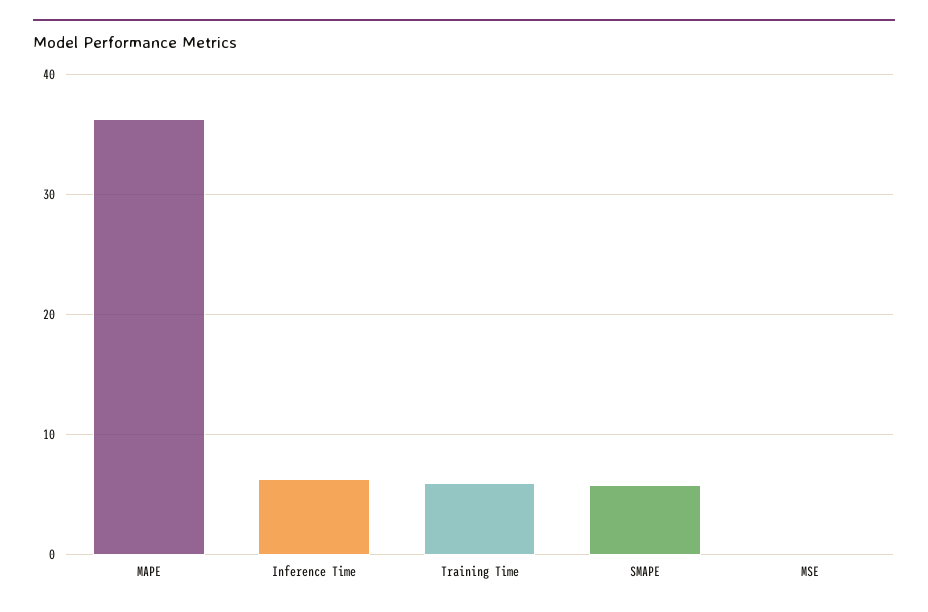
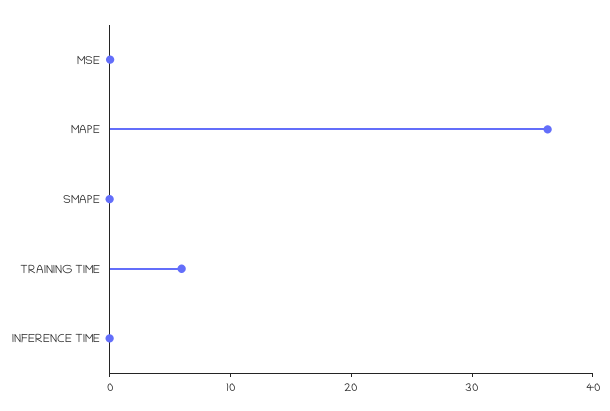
Inference Time: 6 -> 0
SMAPE: 6 -> 0

